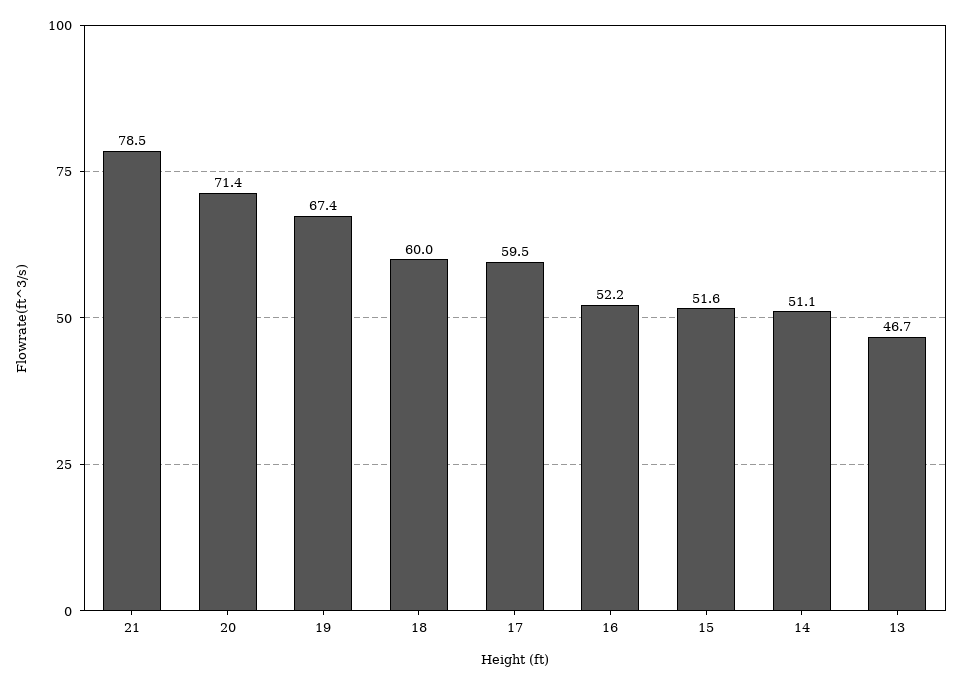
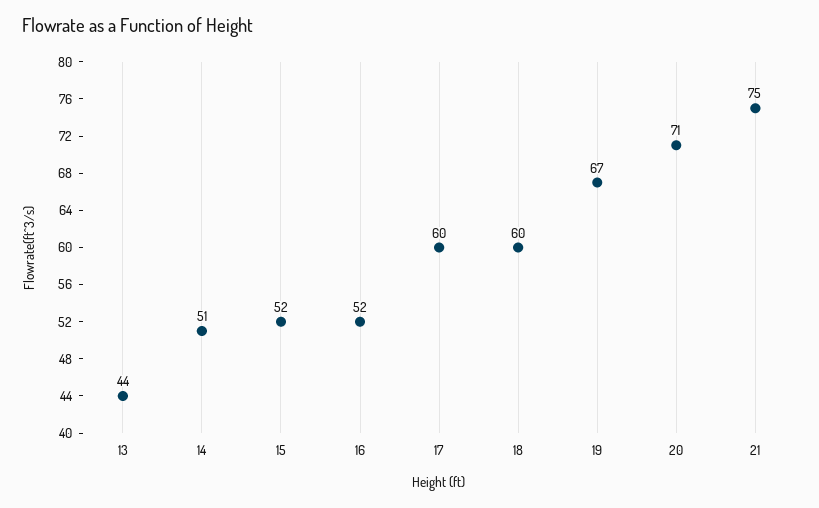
21: 78.5 -> 75
13: 46.7 -> 44

